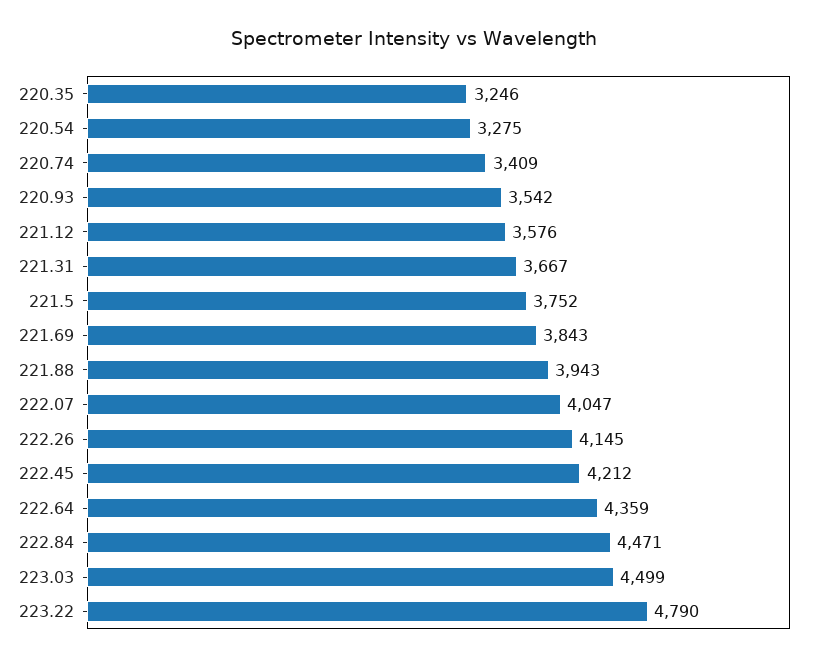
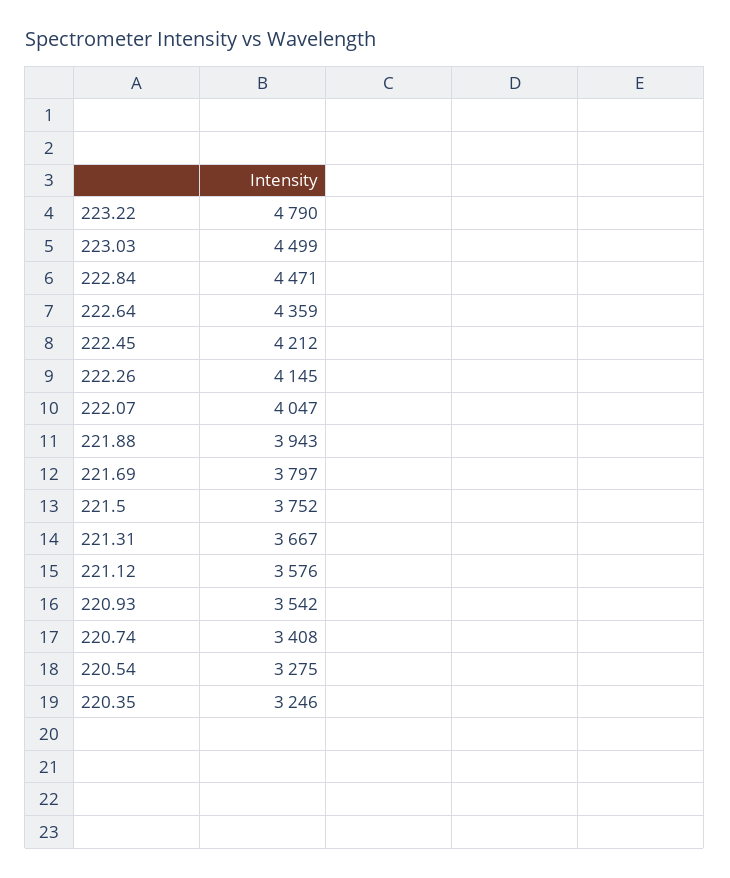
220.74: 3409 -> 3408
221.69: 3843 -> 3797

